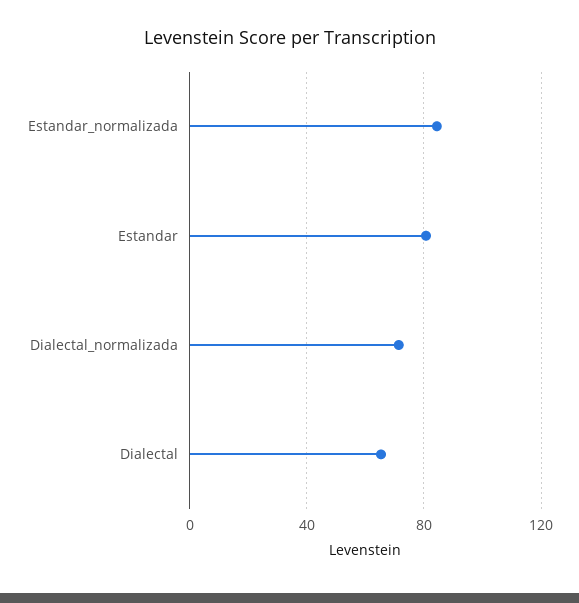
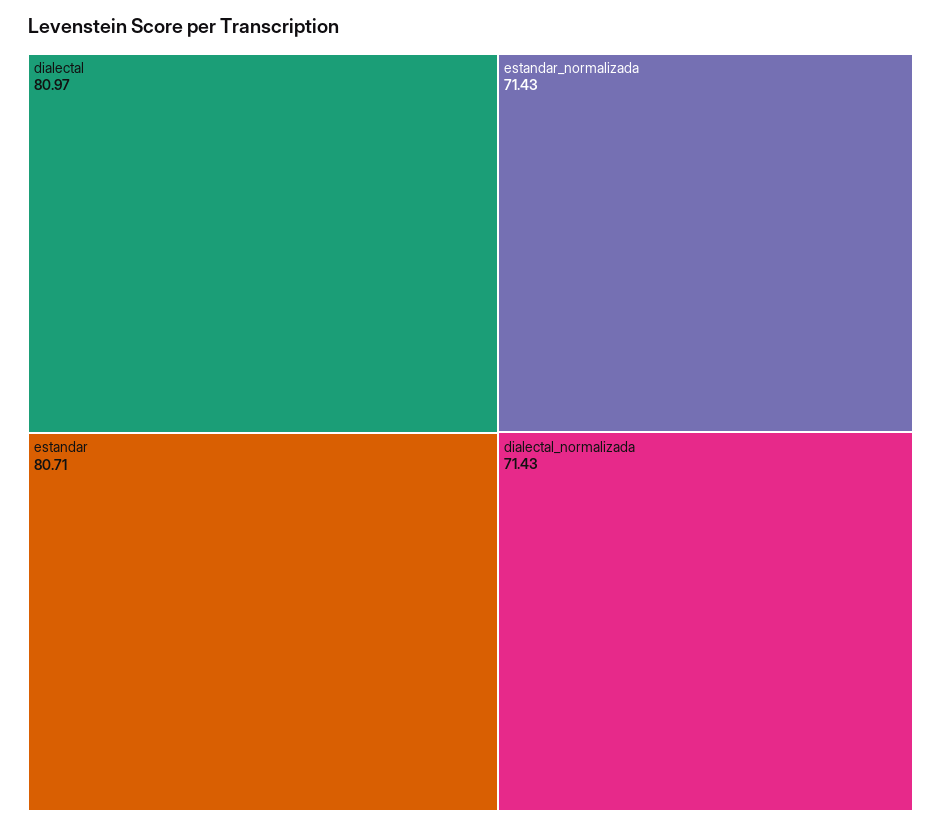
Estandar_normalizada: 85 -> 71.43
Dialectal: 65 -> 80.97

